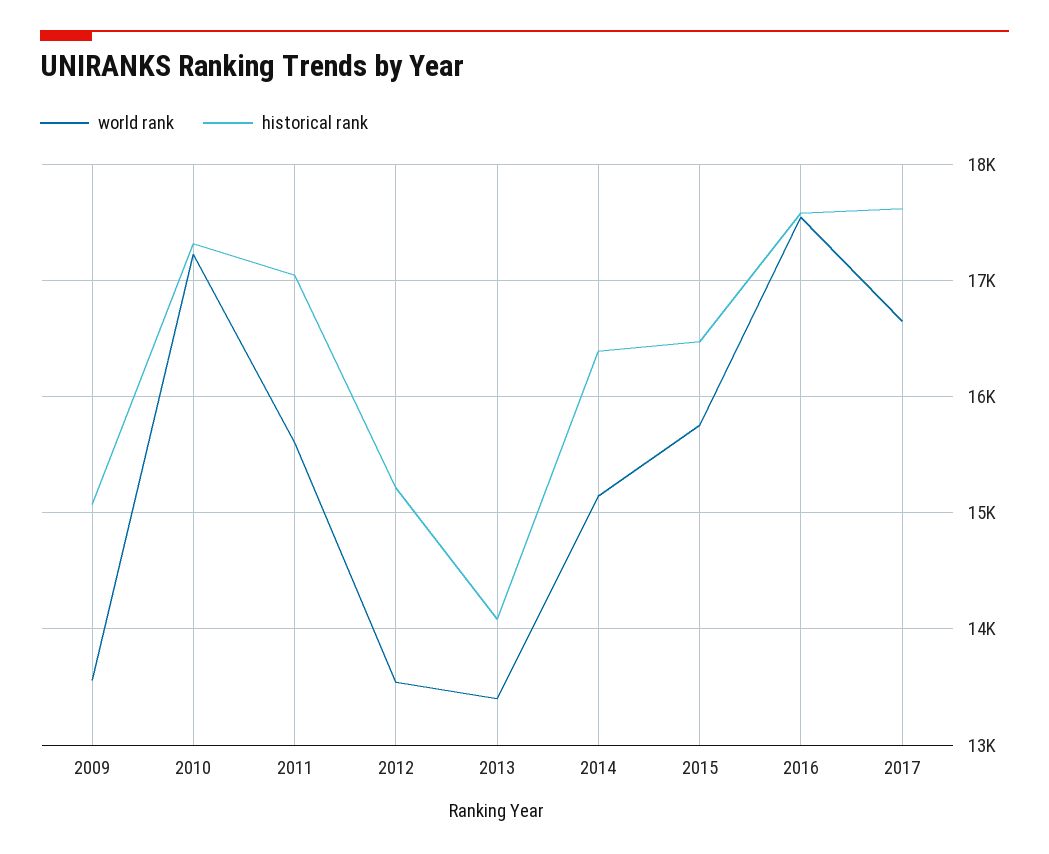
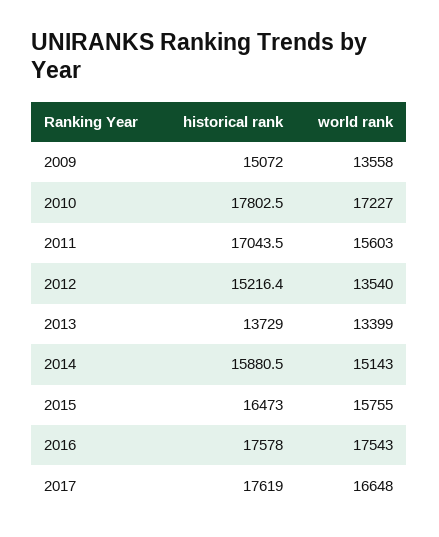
historical rank, 2010: 17300 -> 17802.5
historical rank, 2013: 14100 -> 13729
historical rank, 2014: 16400 -> 15880.5

